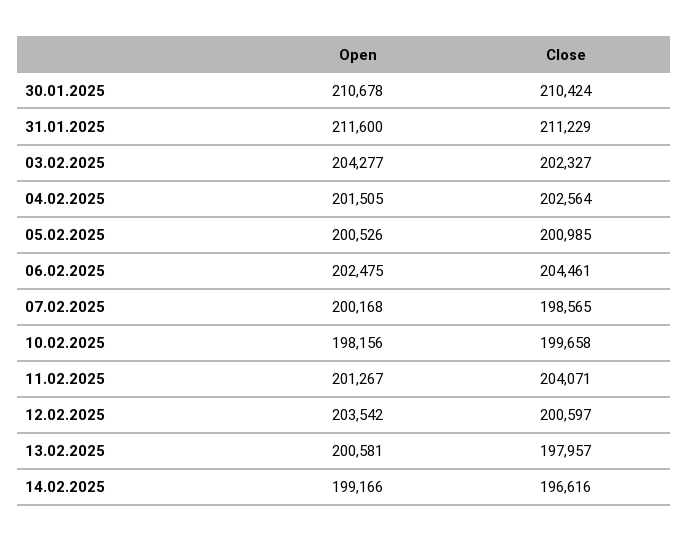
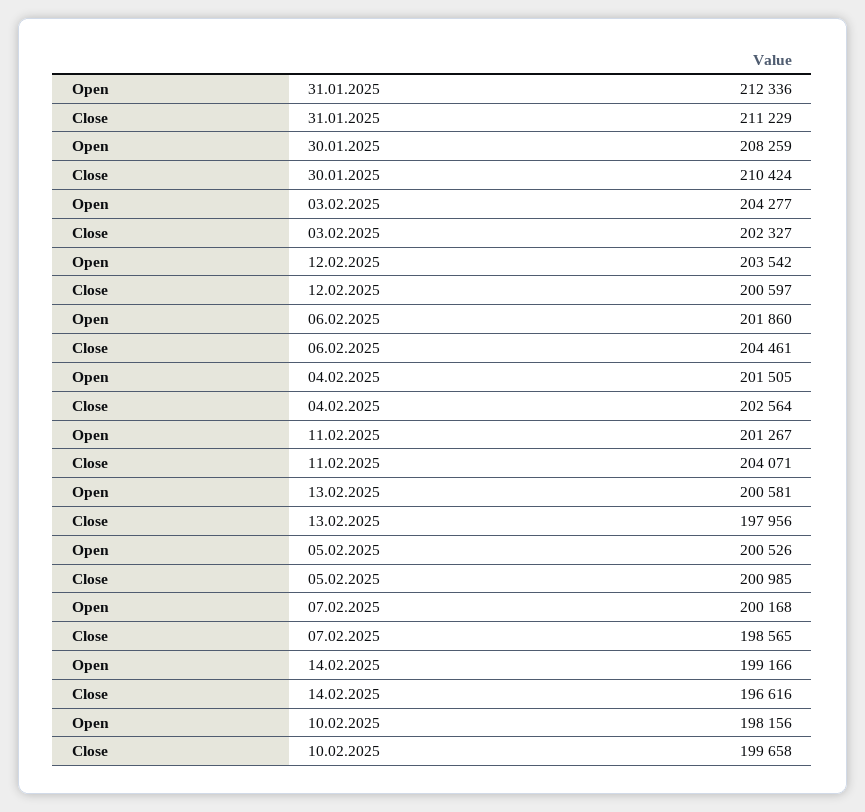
Open, 30.01.2025: 210678 -> 208259
Open, 31.01.2025: 211600 -> 212336
Open, 06.02.2025: 202475 -> 201860
Close, 13.02.2025: 197957 -> 197956

